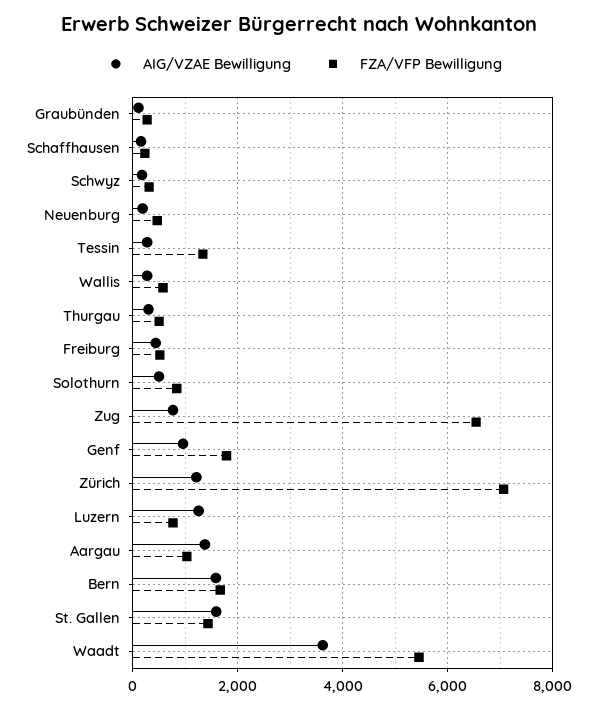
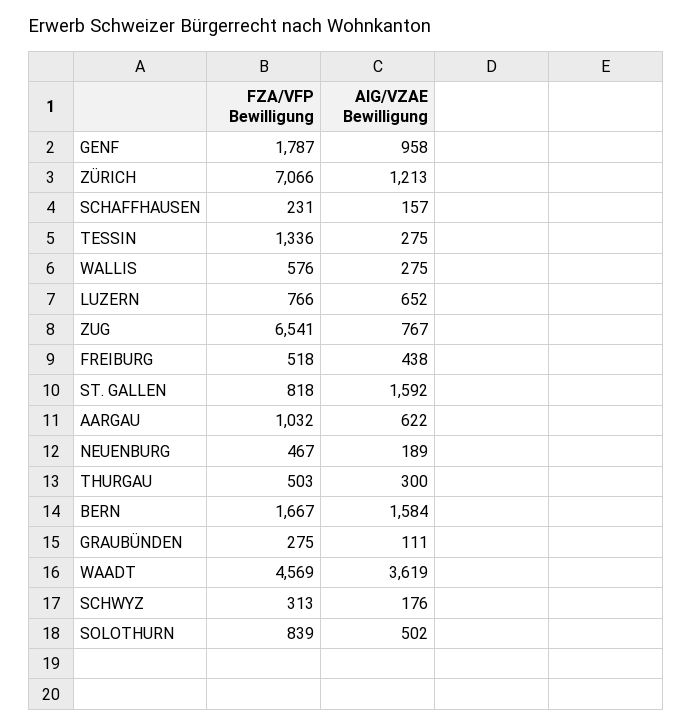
AIG/VZAE Bewilligung, Luzern: 1200 -> 652
AIG/VZAE Bewilligung, Aargau: 1400 -> 622
FZA/VFP Bewilligung, St. Gallen: 1400 -> 818
FZA/VFP Bewilligung, Waadt: 5400 -> 4569

